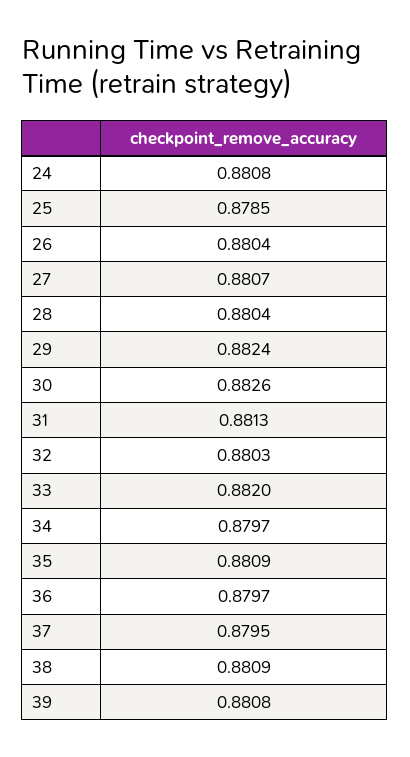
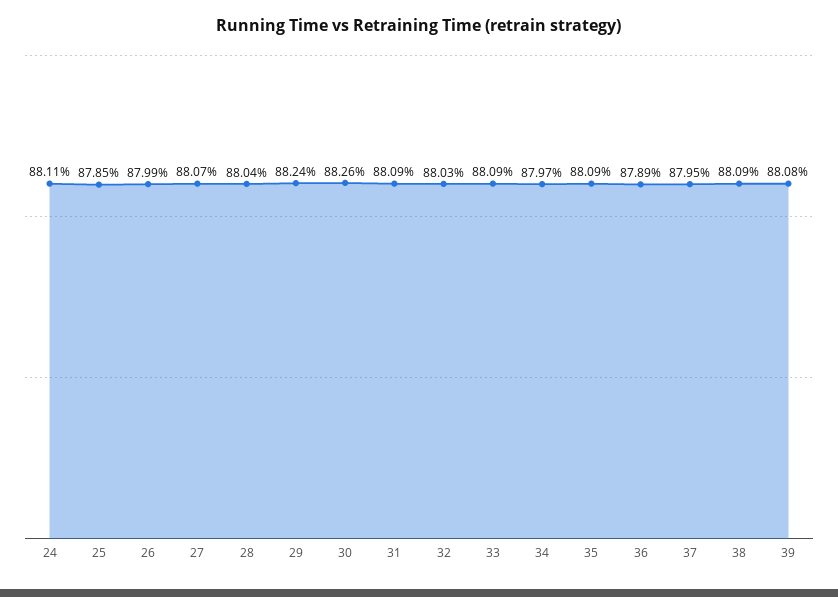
24: 0.8808 -> 0.8811
26: 0.8804 -> 0.8799
31: 0.8813 -> 0.8809
33: 0.882 -> 0.8809
36: 0.8797 -> 0.8789

